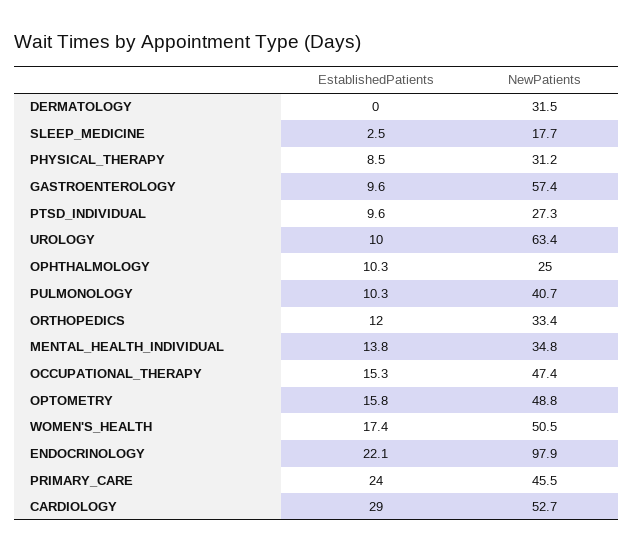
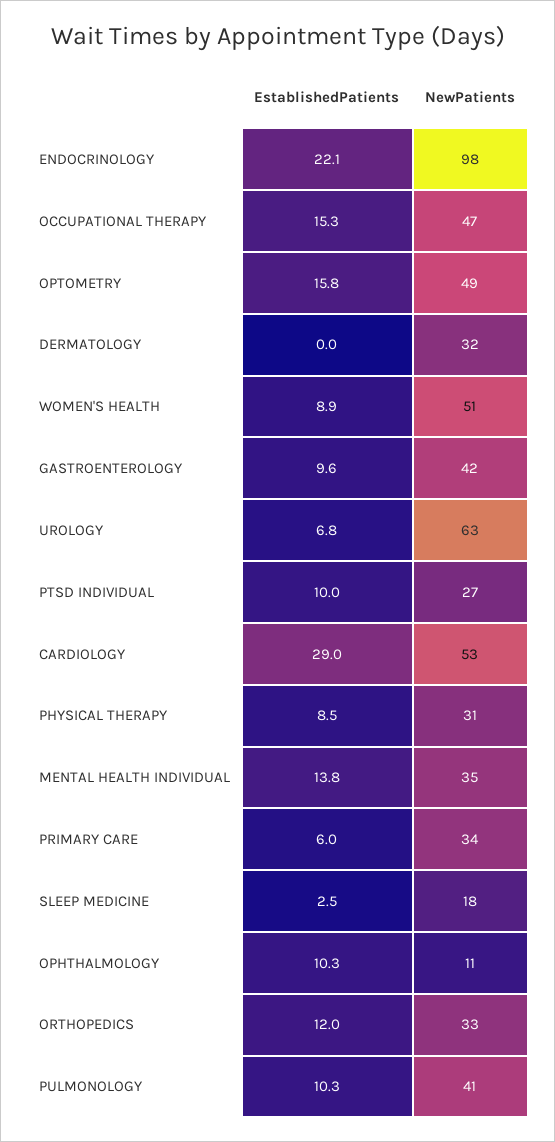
NewPatients, GASTROENTEROLOGY: 57.4 -> 42
EstablishedPatients, PTSD_INDIVIDUAL: 9.6 -> 10
EstablishedPatients, UROLOGY: 10 -> 6.8
NewPatients, OPHTHALMOLOGY: 25 -> 11
EstablishedPatients, WOMEN'S_HEALTH: 17.4 -> 8.9
EstablishedPatients, PRIMARY_CARE: 24 -> 6
NewPatients, PRIMARY_CARE: 45.5 -> 34

